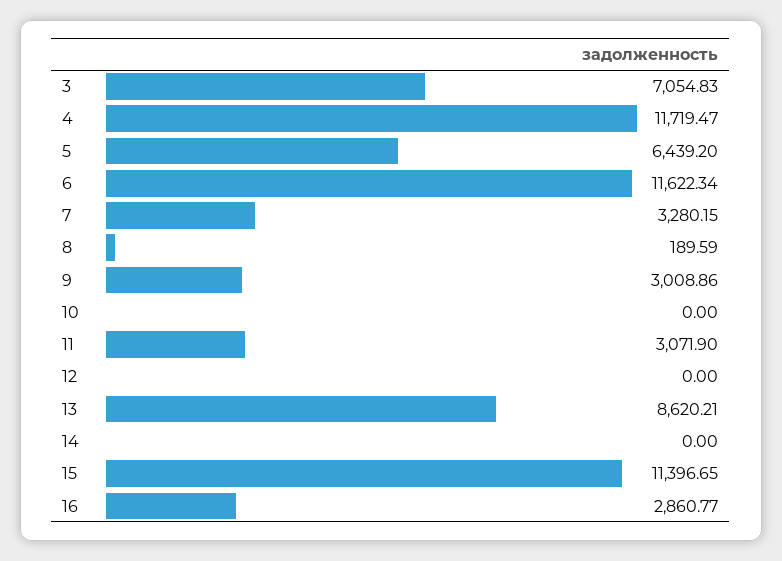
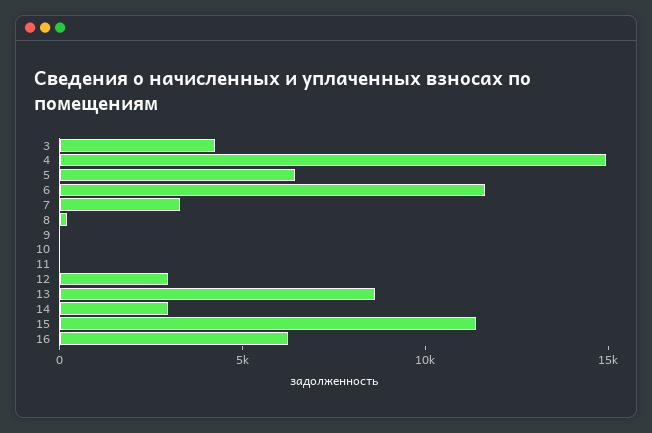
3: 7054.83 -> 4000
4: 11719.47 -> 15000
9: 3008.86 -> 0
11: 3071.9 -> 0
12: 0 -> 3000
14: 0 -> 3000
16: 2860.77 -> 6000

